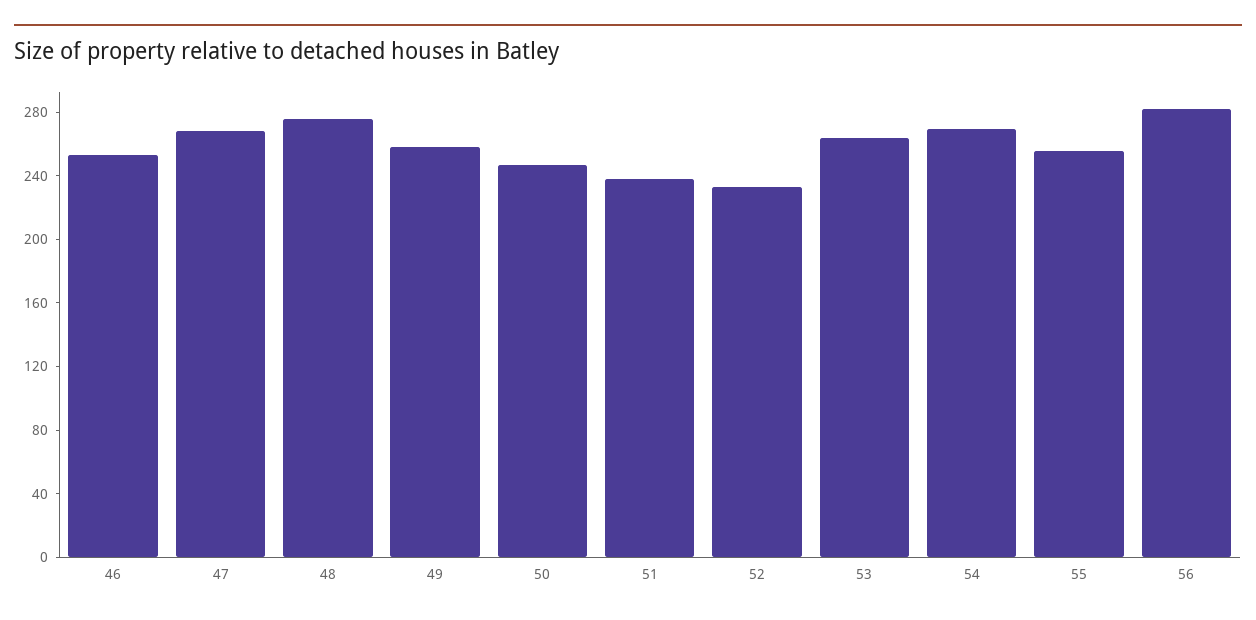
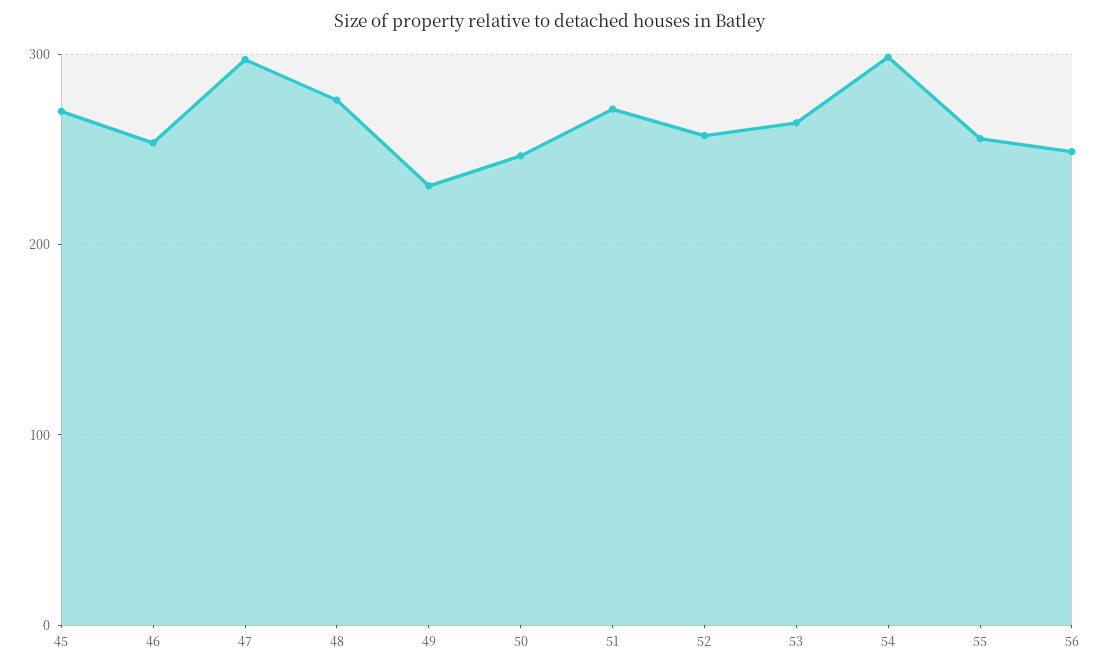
47: 270 -> 300
49: 260 -> 230
51: 240 -> 270
52: 230 -> 260
54: 270 -> 300
56: 280 -> 250
45: none -> 270

